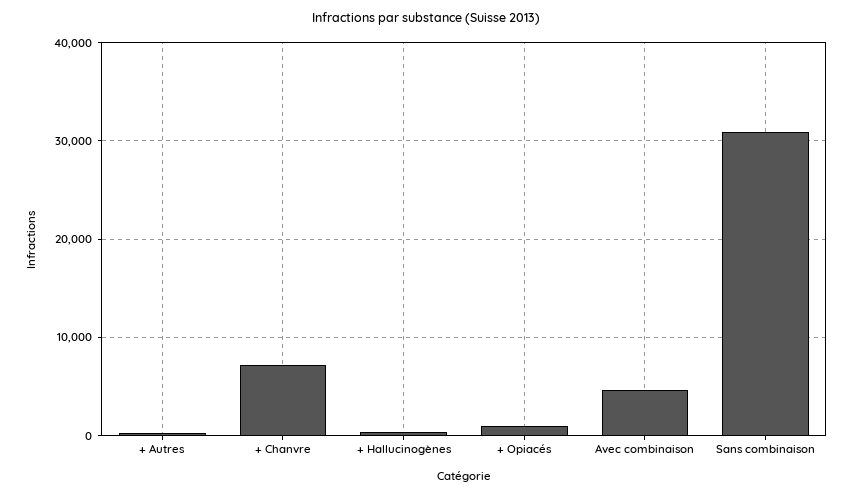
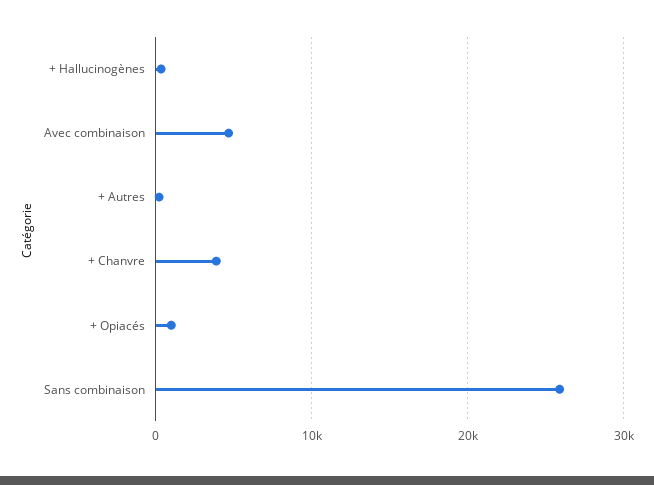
+ Chanvre: 7000 -> 4000
Sans combinaison: 31000 -> 26000

